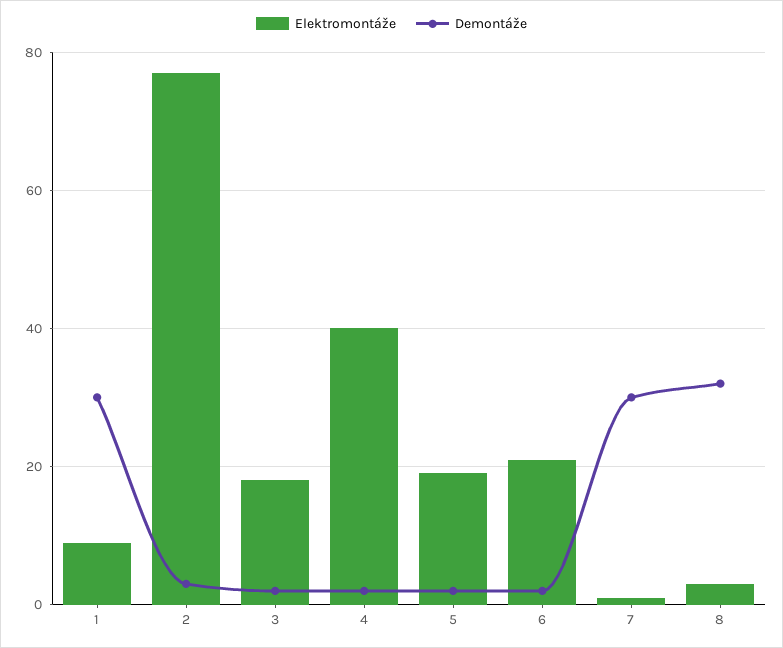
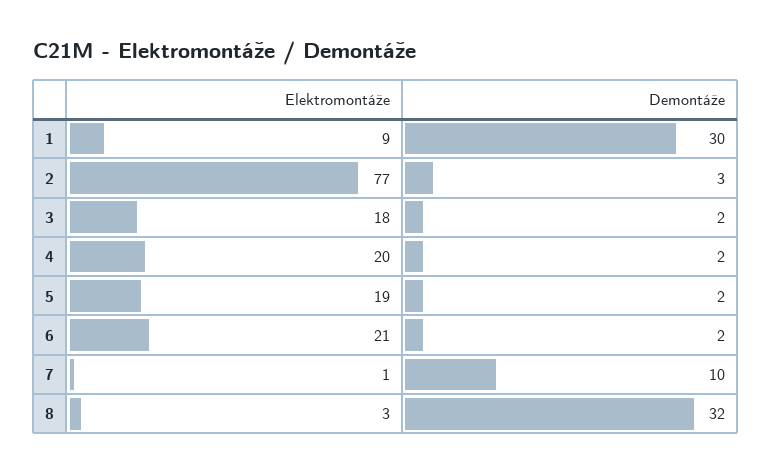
Elektromontáže, 4: 40 -> 20
Demontáže, 7: 30 -> 10

